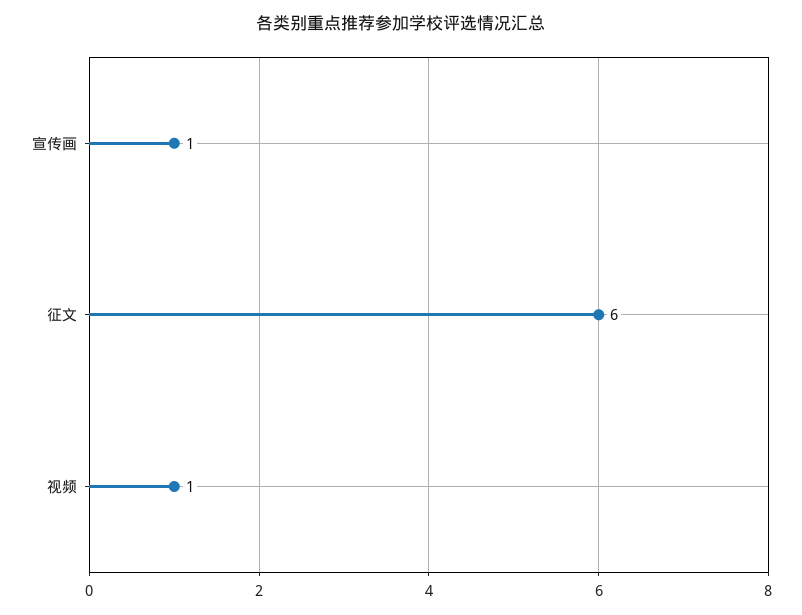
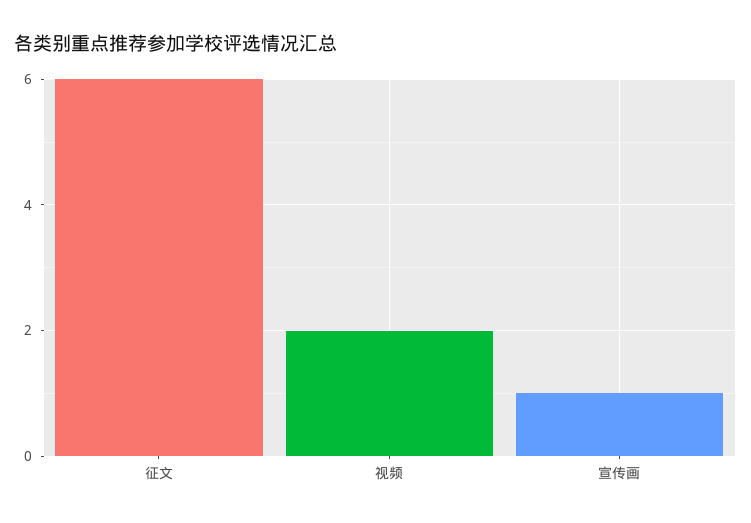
视频: 1 -> 2

